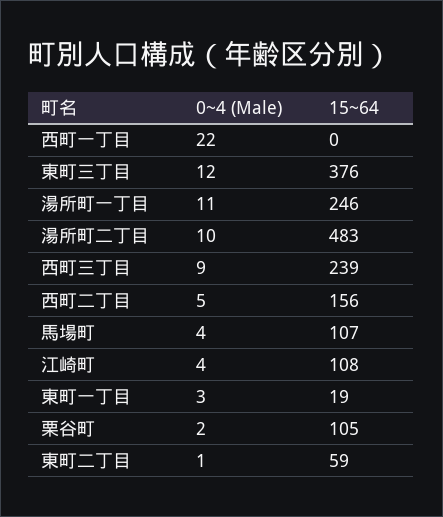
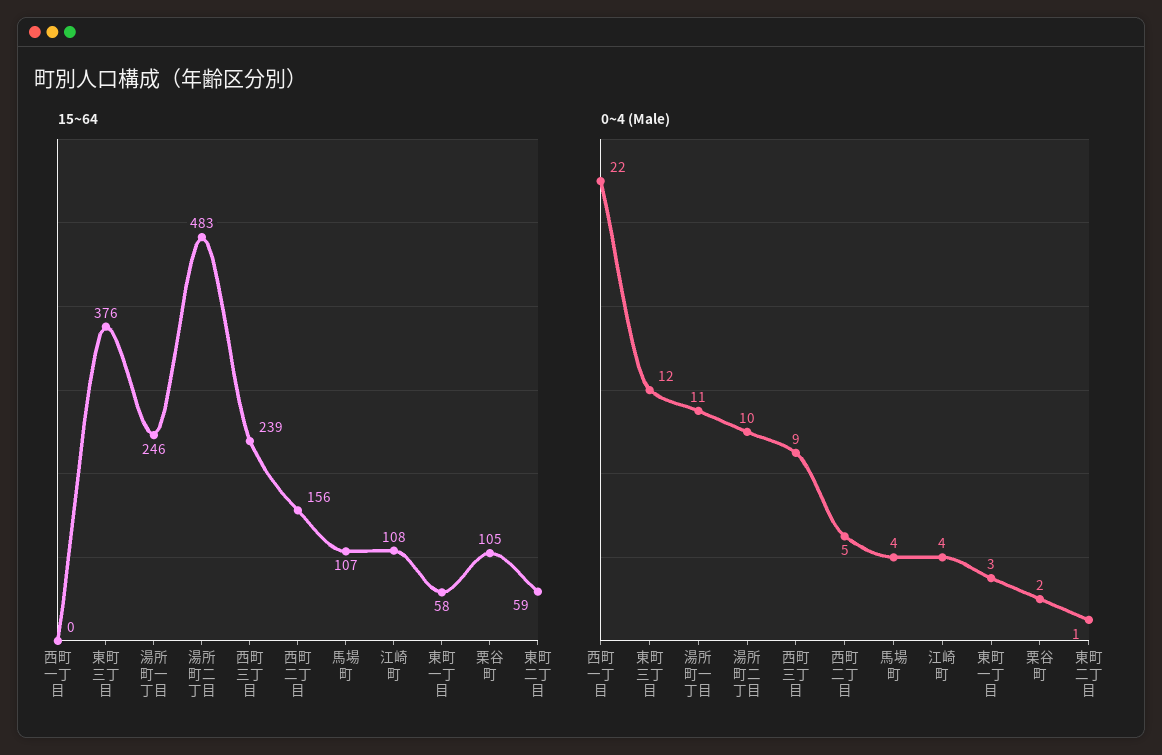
15~64, 東町一丁目: 19 -> 58

